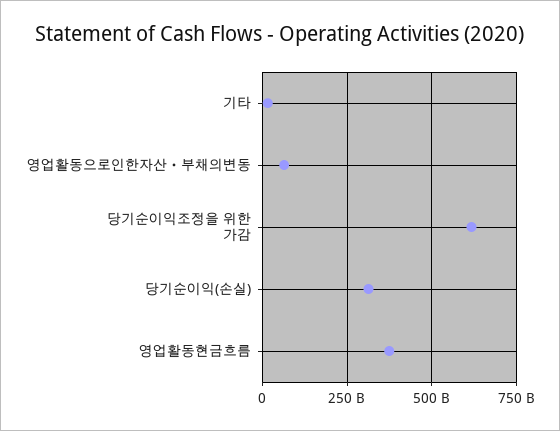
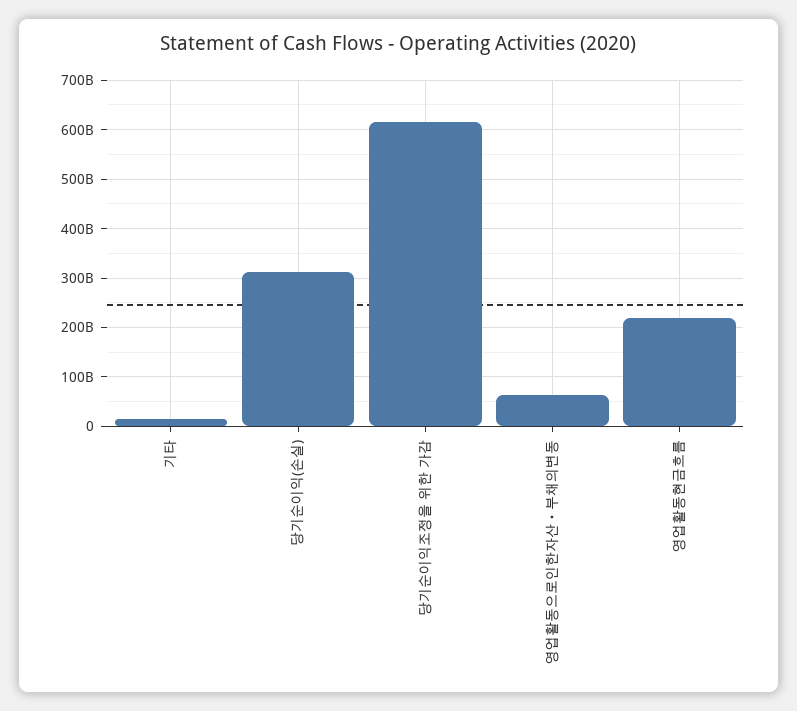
영업활동현금흐름: 375000000000 -> 220000000000

